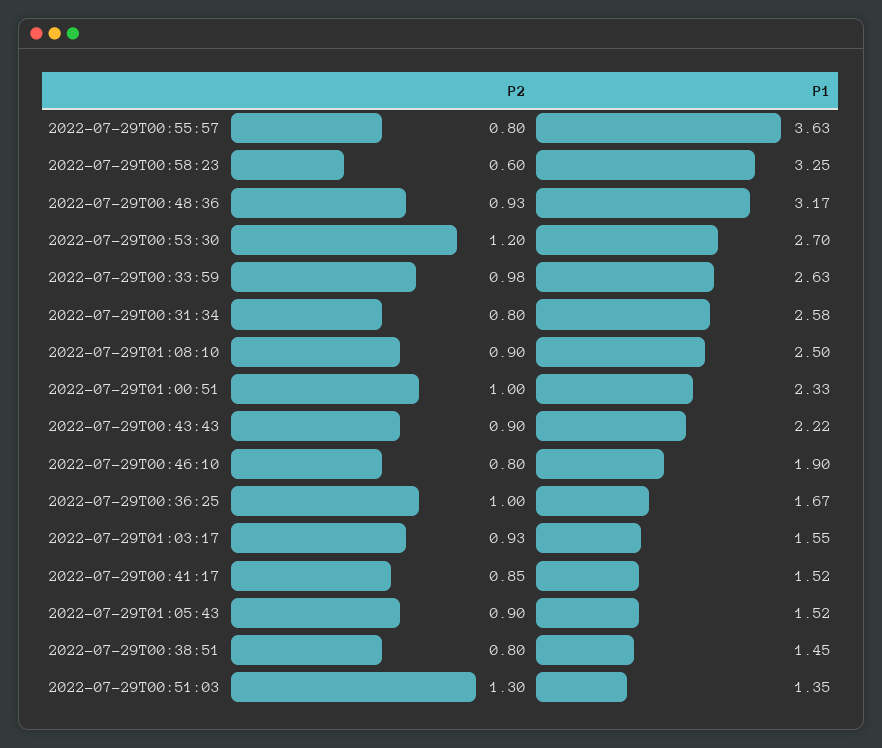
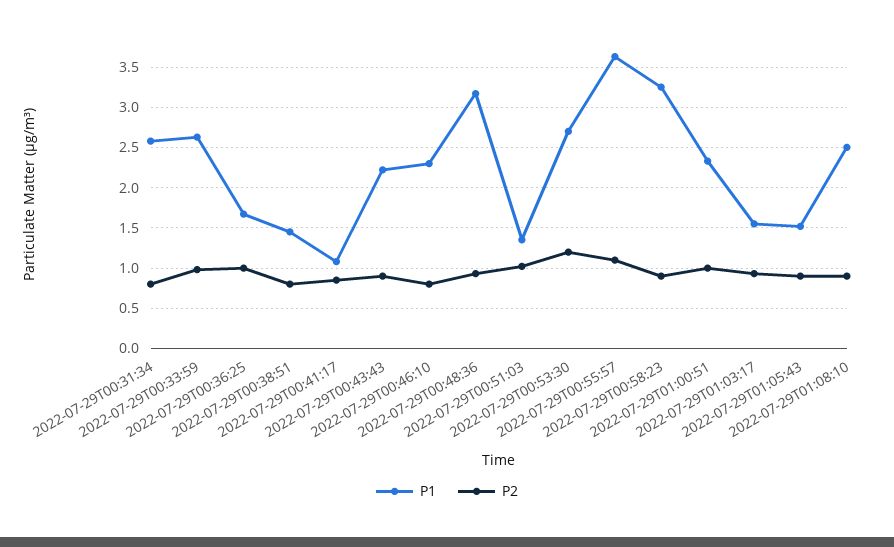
P2, 2022-07-29T00:55:57: 0.8 -> 1.1
P2, 2022-07-29T00:58:23: 0.6 -> 0.9
P1, 2022-07-29T00:46:10: 1.9 -> 2.3
P1, 2022-07-29T00:41:17: 1.52 -> 1.1
P2, 2022-07-29T00:51:03: 1.3 -> 1

